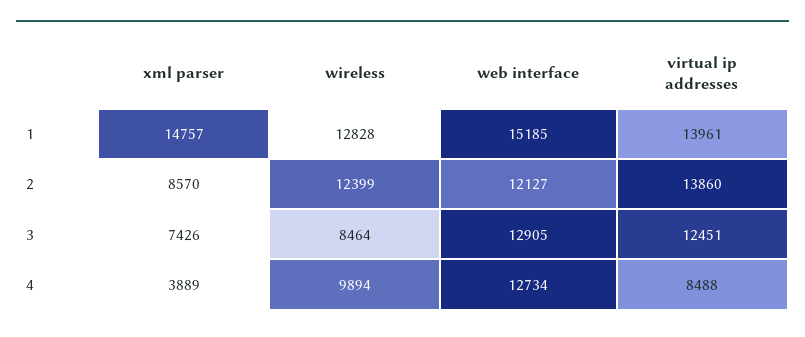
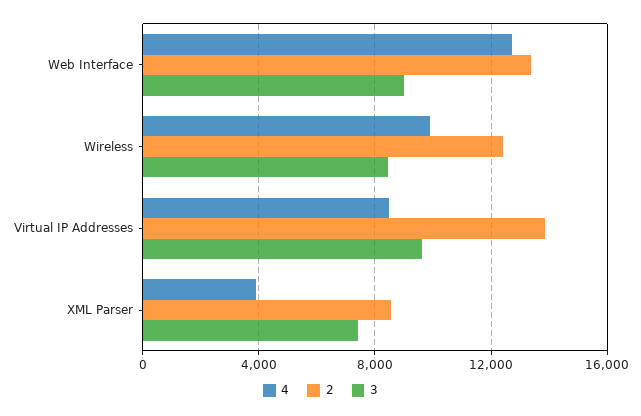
1, xml parser: 14757 -> none
1, wireless: 12828 -> none
1, web interface: 15185 -> none
1, virtual ip addresses: 13961 -> none
2, web interface: 12127 -> 13500
3, web interface: 12905 -> 9000
3, virtual ip addresses: 12451 -> 9500

